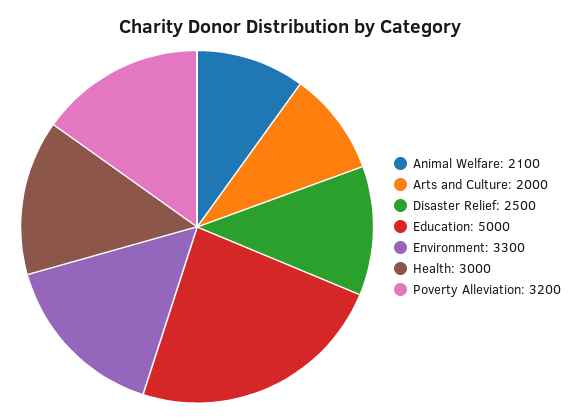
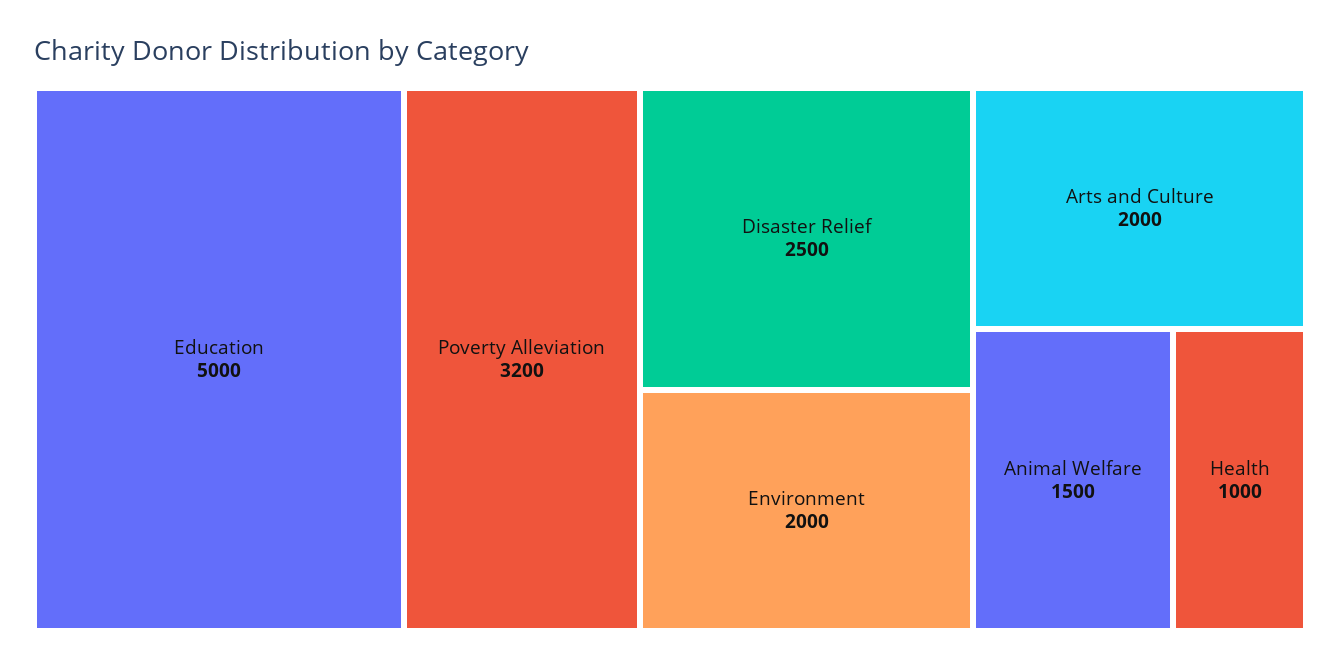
Animal Welfare: 2100 -> 1500
Environment: 3300 -> 2000
Health: 3000 -> 1000

